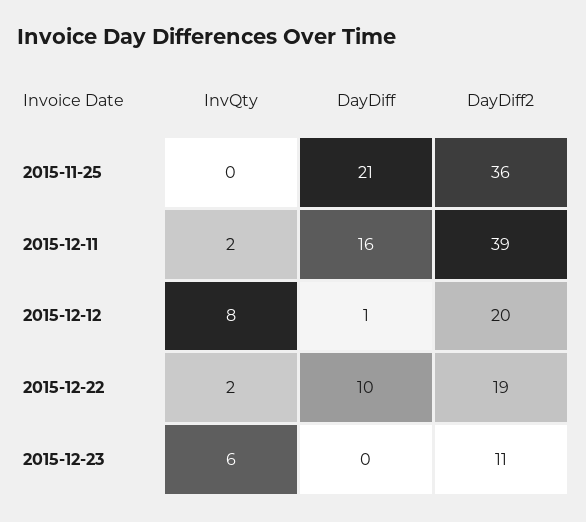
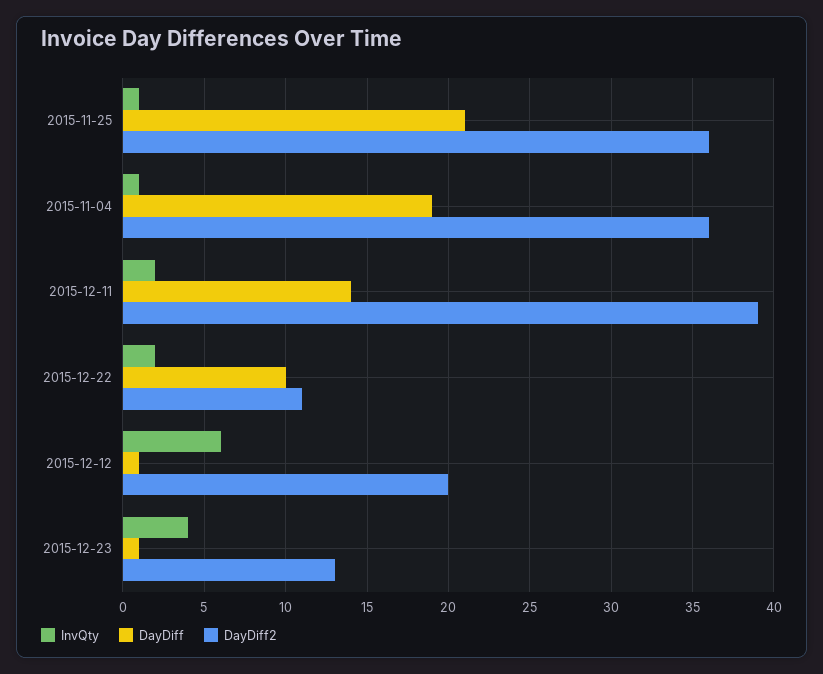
InvQty, 2015-11-25: 0 -> 1
DayDiff, 2015-12-11: 16 -> 14
InvQty, 2015-12-12: 8 -> 6
DayDiff2, 2015-12-22: 19 -> 11
InvQty, 2015-12-23: 6 -> 4
DayDiff, 2015-12-23: 0 -> 1
DayDiff2, 2015-12-23: 11 -> 13
InvQty, 2015-11-04: none -> 1
DayDiff, 2015-11-04: none -> 19
DayDiff2, 2015-11-04: none -> 36

